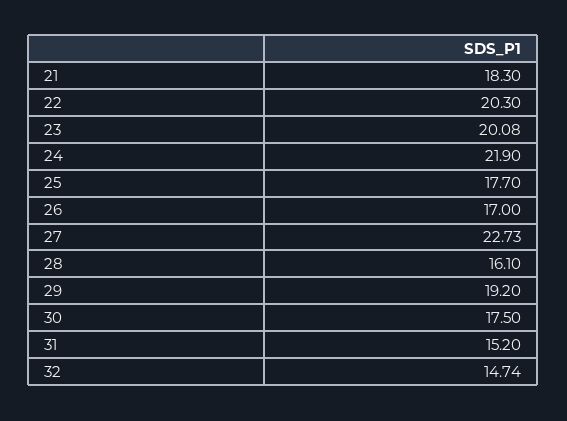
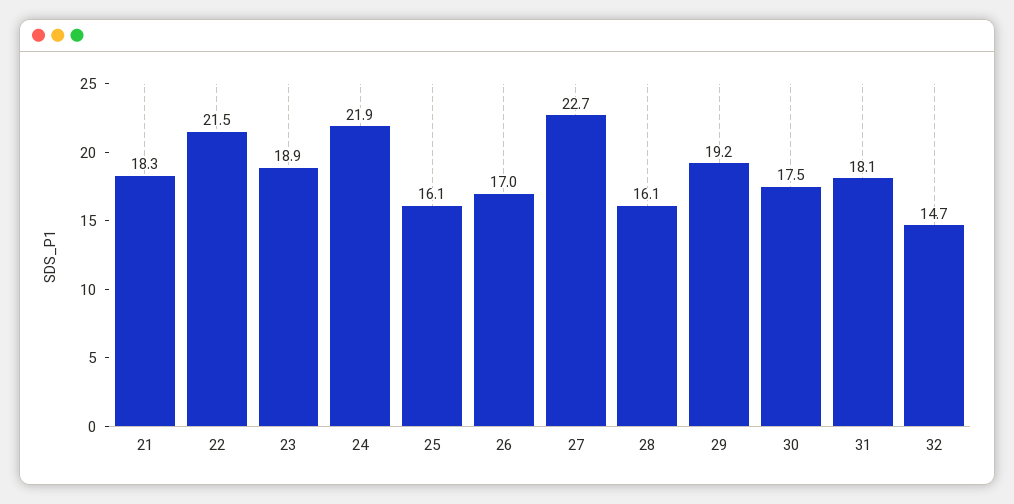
22: 20.3 -> 21.5
23: 20.08 -> 18.9
25: 17.7 -> 16.1
31: 15.2 -> 18.1

